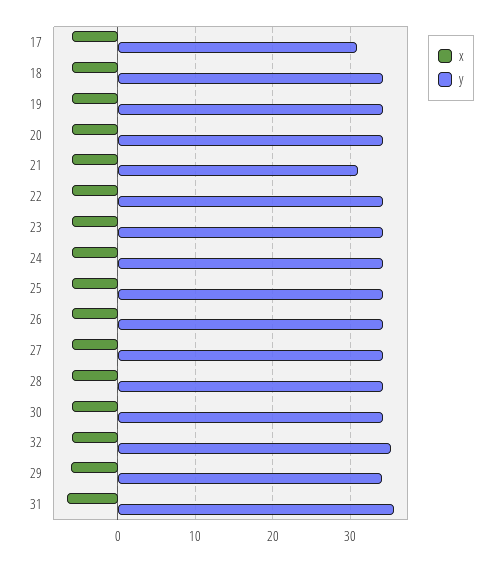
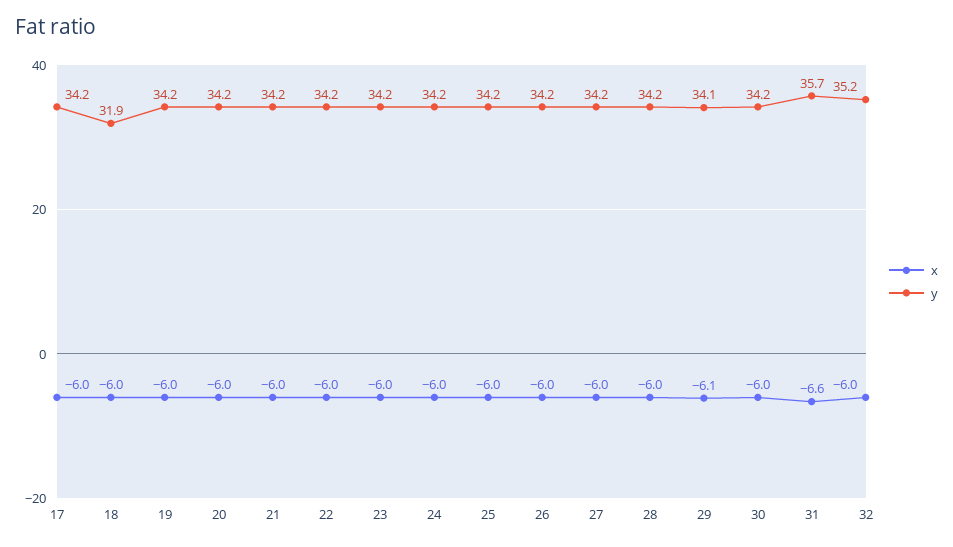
y, 17: 31 -> 34.2
y, 18: 34 -> 31.9
y, 21: 31 -> 34.2

